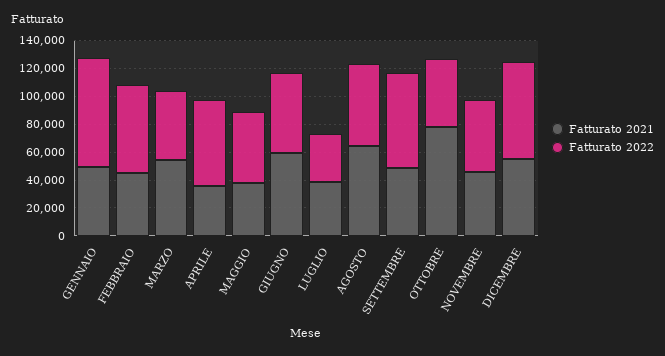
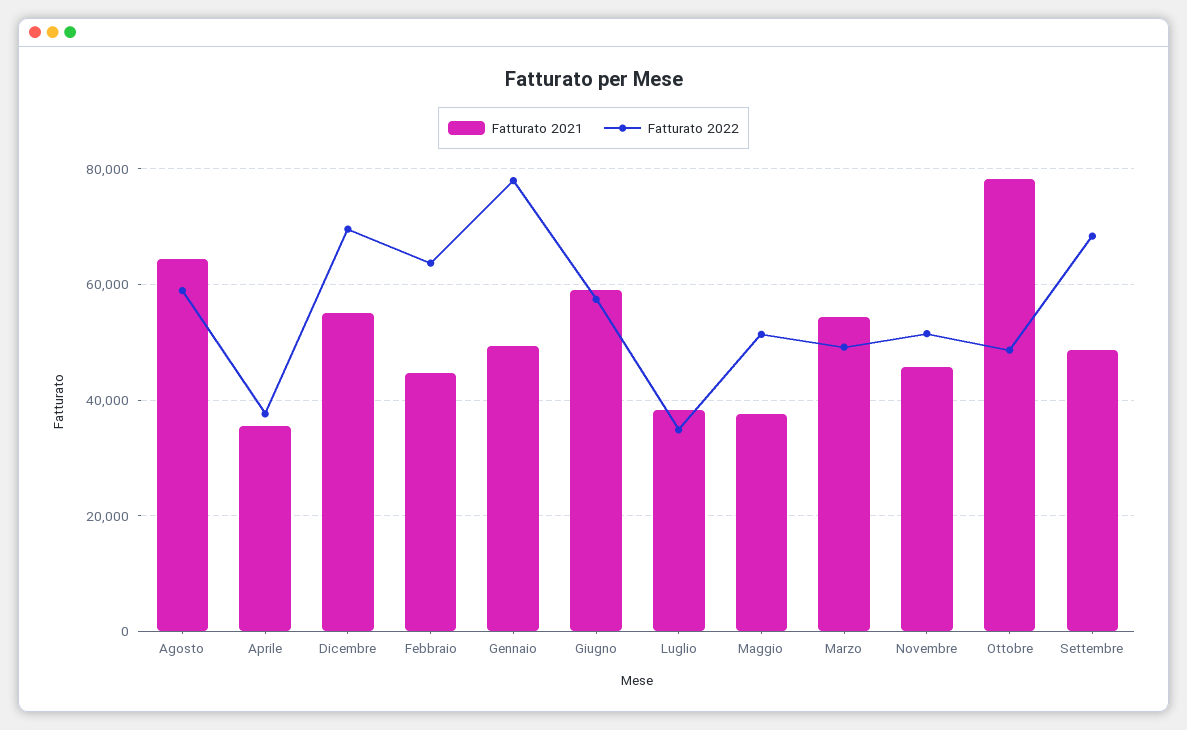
Fatturato 2022, APRILE: 60000 -> 38000

